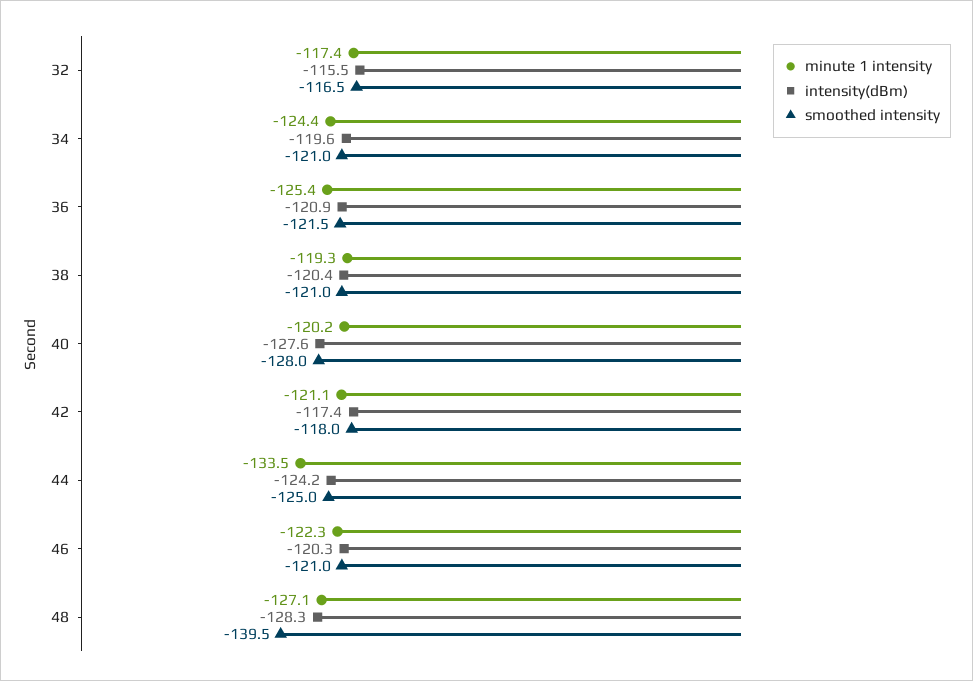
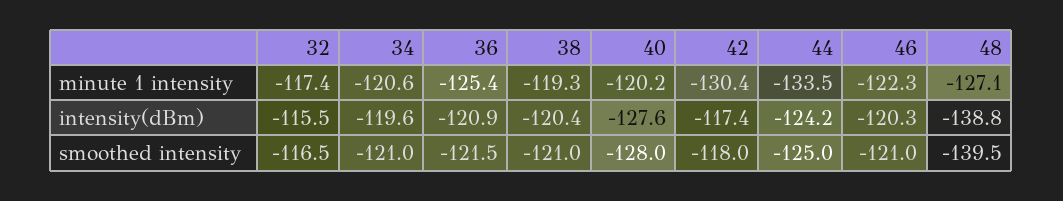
minute 1 intensity, 34: -124.4 -> -120.6
minute 1 intensity, 42: -121.1 -> -130.4
intensity(dBm), 48: -128.3 -> -138.8

